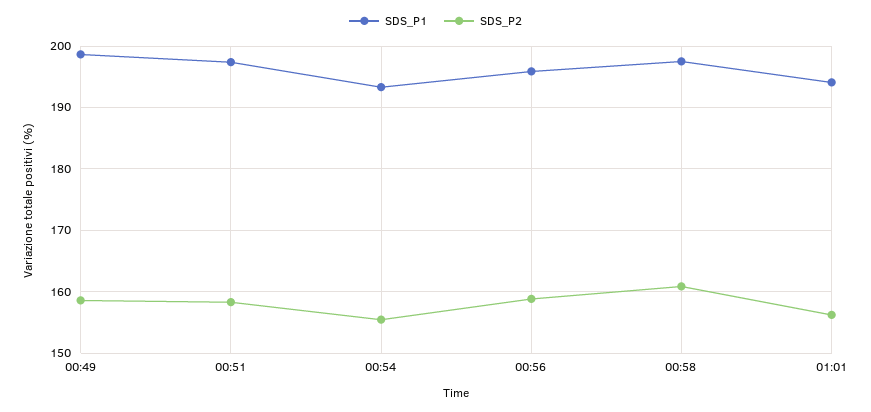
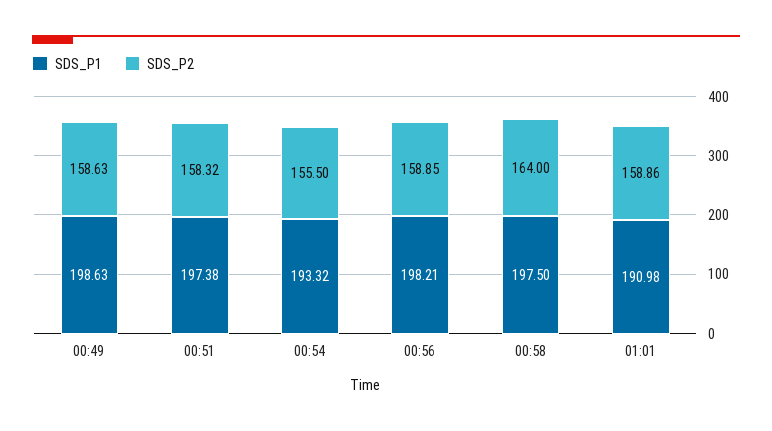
SDS_P1, 00:56: 196 -> 198.21
SDS_P2, 00:58: 161 -> 164
SDS_P1, 01:01: 194 -> 190.98
SDS_P2, 01:01: 156 -> 158.86

